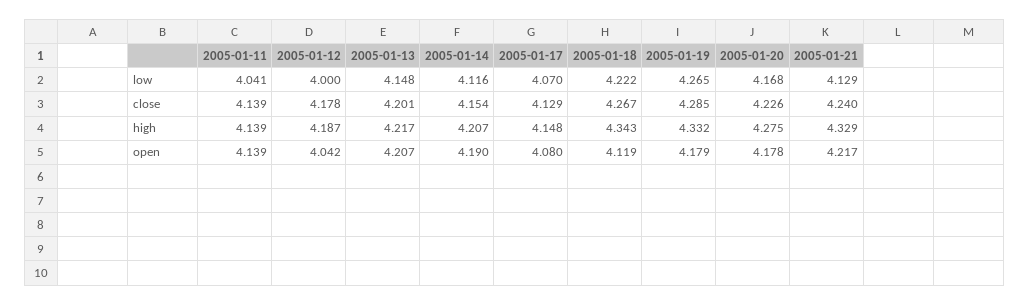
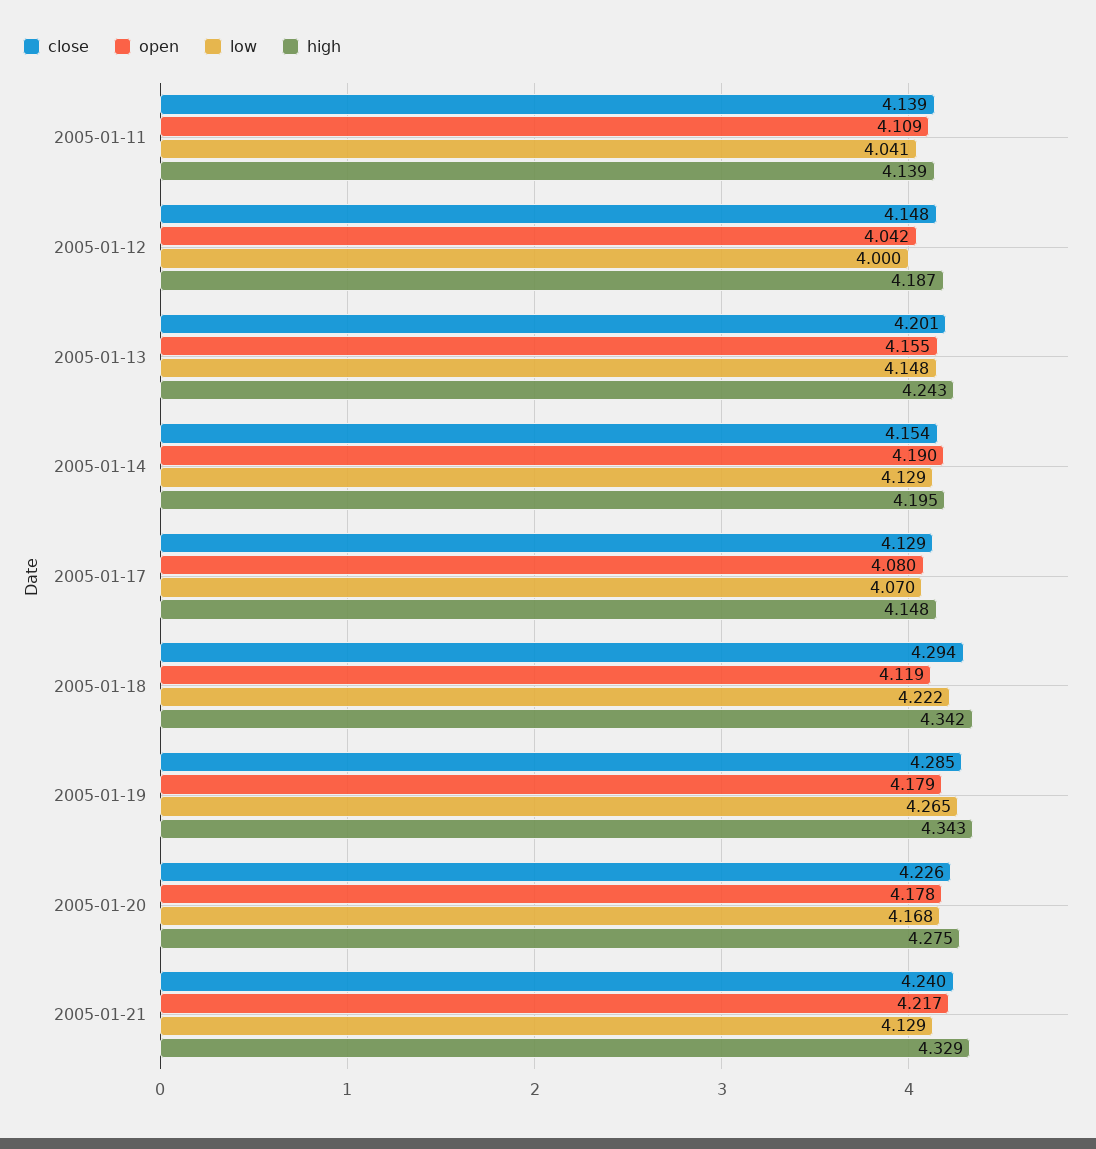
low, 2005-01-14: 4.116 -> 4.129
close, 2005-01-12: 4.178 -> 4.148
close, 2005-01-18: 4.267 -> 4.294
high, 2005-01-13: 4.217 -> 4.243
high, 2005-01-14: 4.207 -> 4.195
high, 2005-01-18: 4.343 -> 4.342
high, 2005-01-19: 4.332 -> 4.343
open, 2005-01-11: 4.139 -> 4.109
open, 2005-01-13: 4.207 -> 4.155

